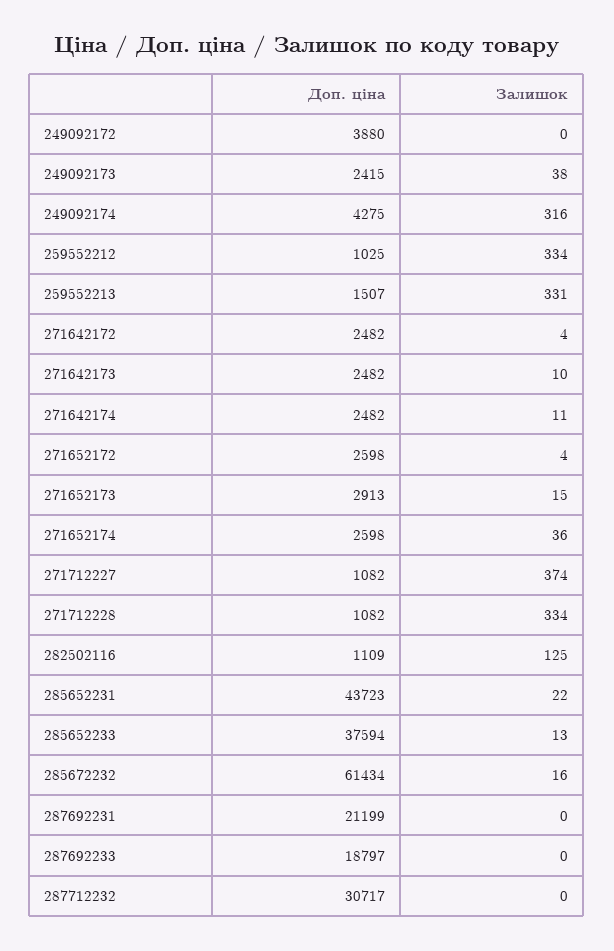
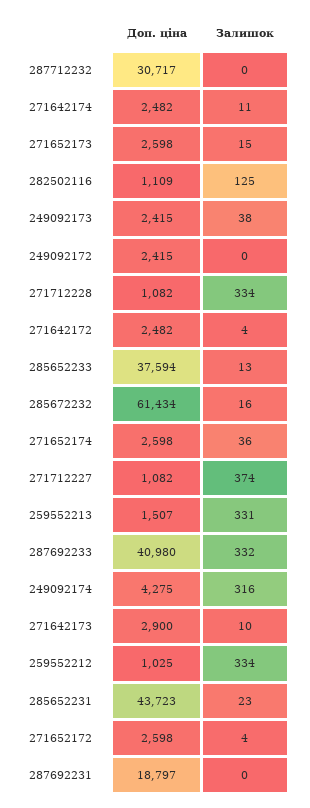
Доп. ціна, 249092172: 3880 -> 2415
Доп. ціна, 271642173: 2482 -> 2900
Доп. ціна, 271652173: 2913 -> 2598
Залишок, 285652231: 22 -> 23
Доп. ціна, 287692231: 21199 -> 18797
Доп. ціна, 287692233: 18797 -> 40980
Залишок, 287692233: 0 -> 332

